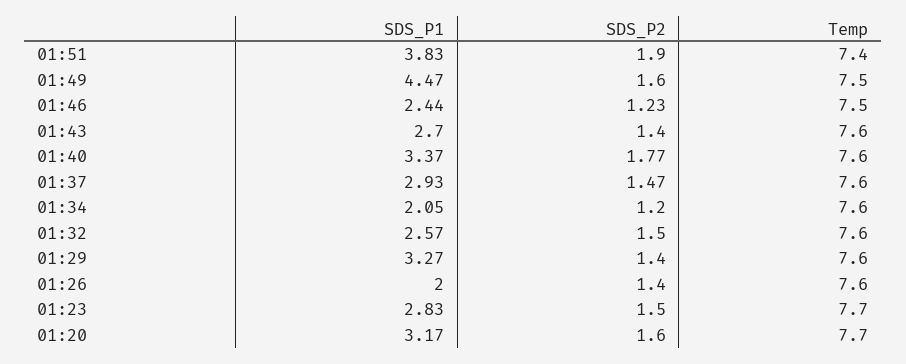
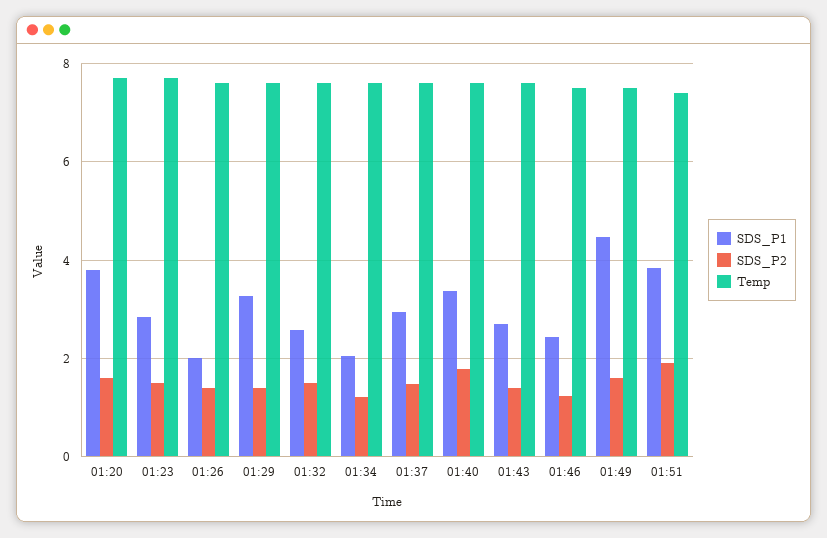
SDS_P1, 01:20: 3.17 -> 3.8

